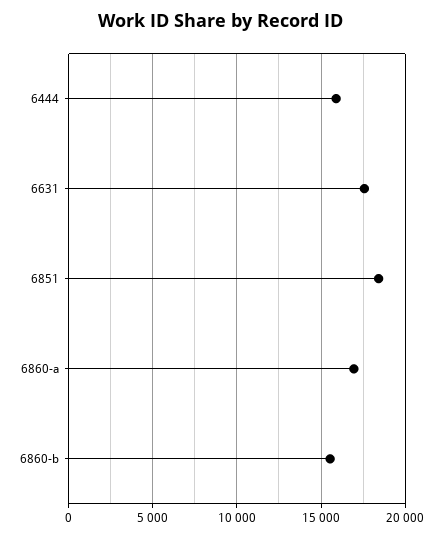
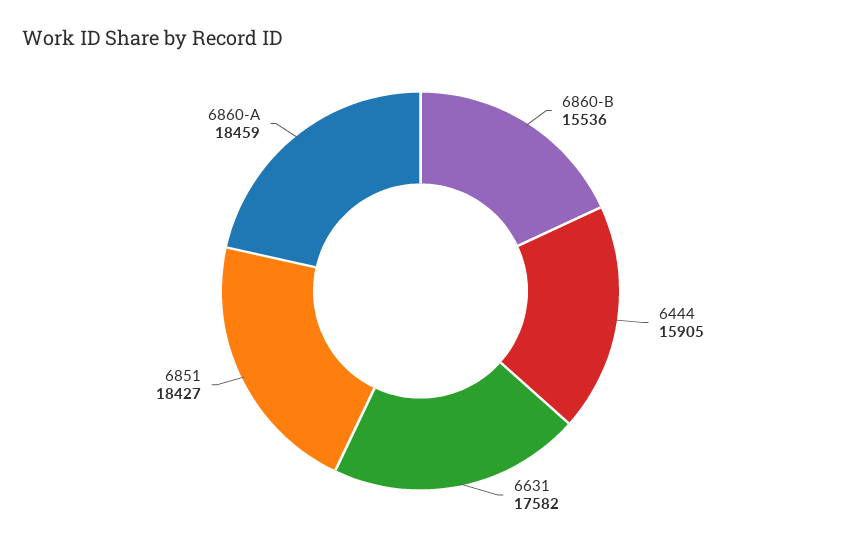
6860-a: 17000 -> 18459

